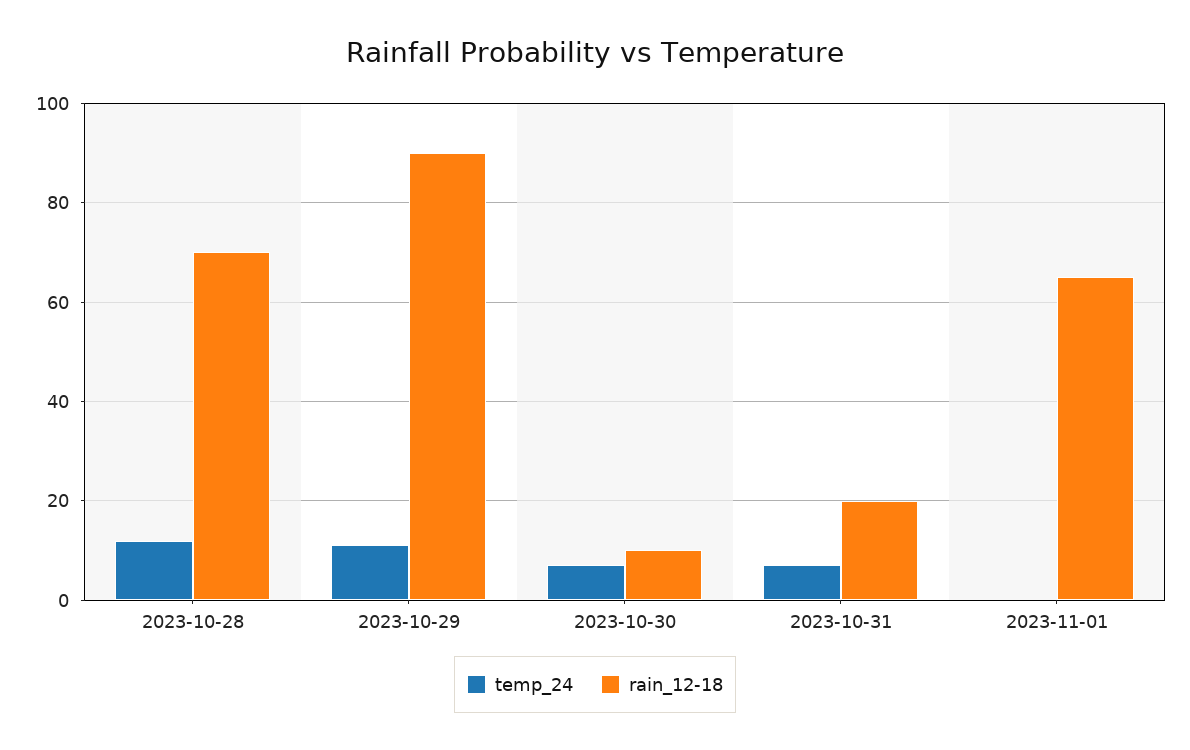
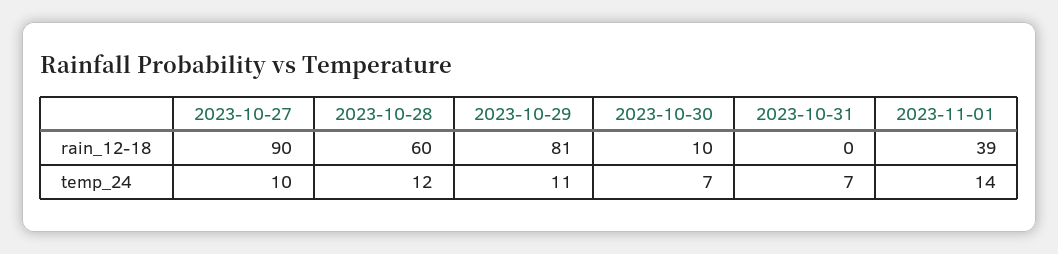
rain_12-18, 2023-10-28: 70 -> 60
rain_12-18, 2023-10-29: 90 -> 81
rain_12-18, 2023-10-31: 20 -> 0
temp_24, 2023-11-01: 0 -> 14
rain_12-18, 2023-11-01: 65 -> 39
rain_12-18, 2023-10-27: none -> 90
temp_24, 2023-10-27: none -> 10

